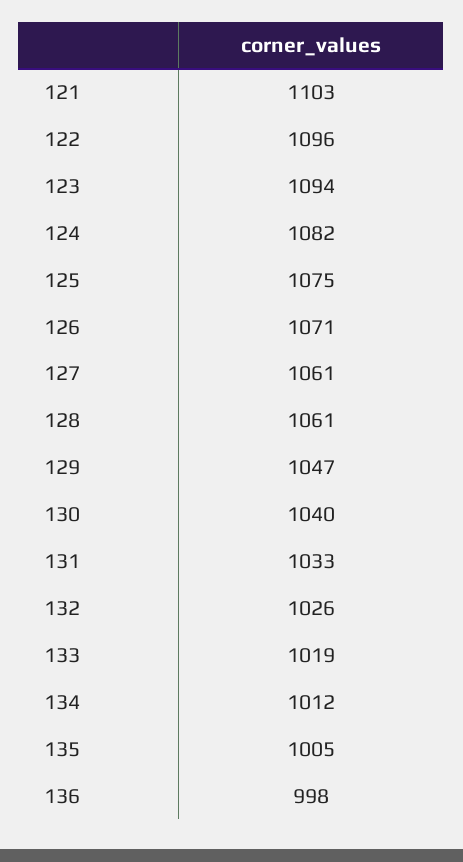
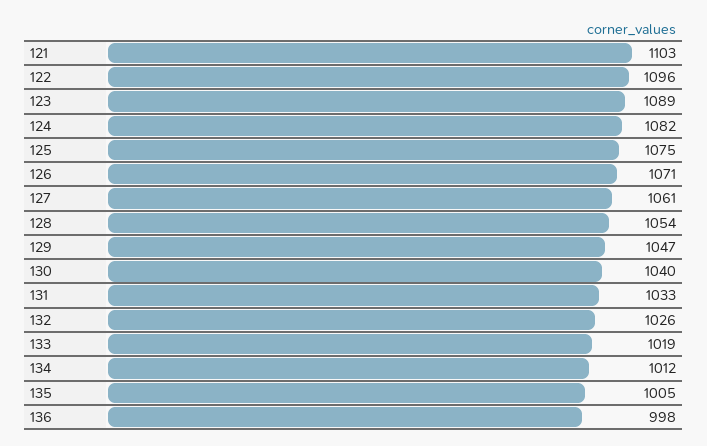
123: 1094 -> 1089
128: 1061 -> 1054

